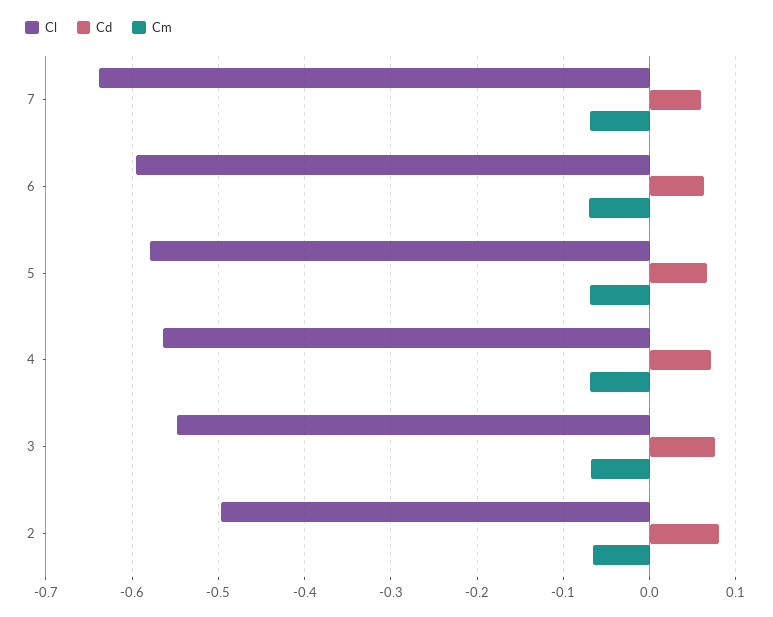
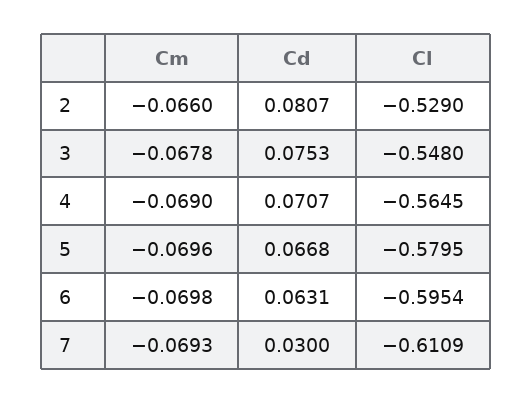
Cl, 7: -0.64 -> -0.6109
Cd, 7: 0.06 -> 0.03
Cl, 2: -0.5 -> -0.529

